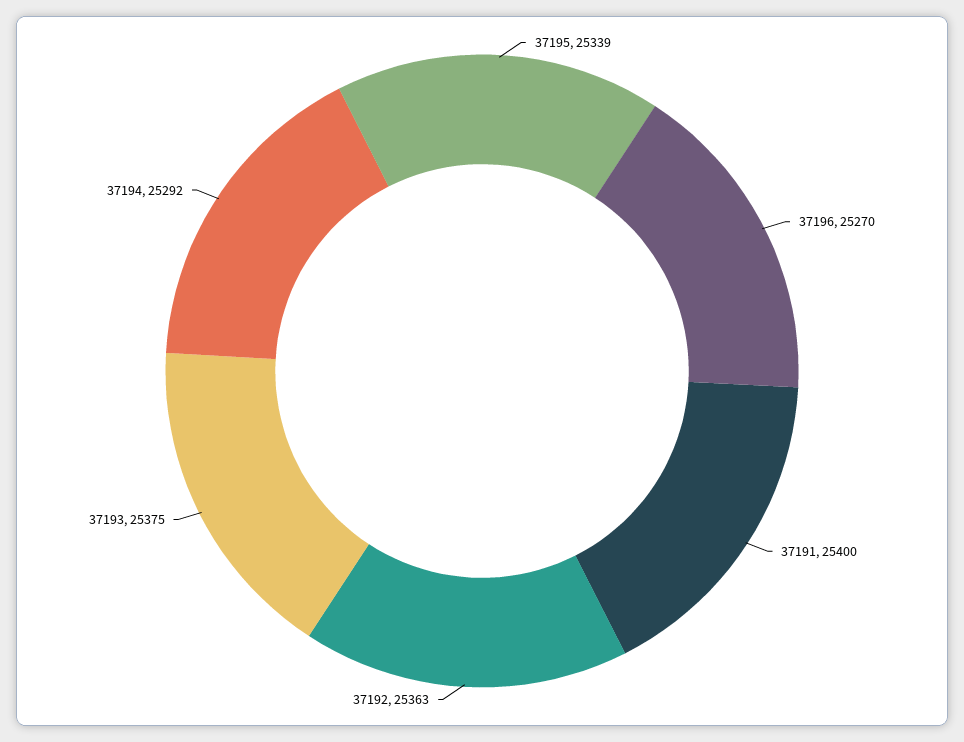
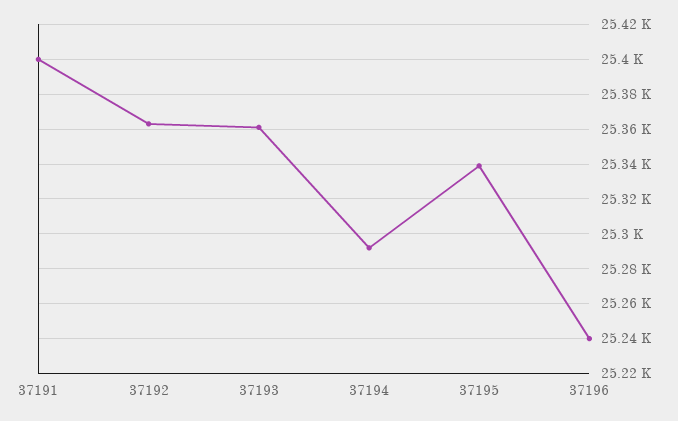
37196: 25270 -> 25240
37193: 25375 -> 25360

